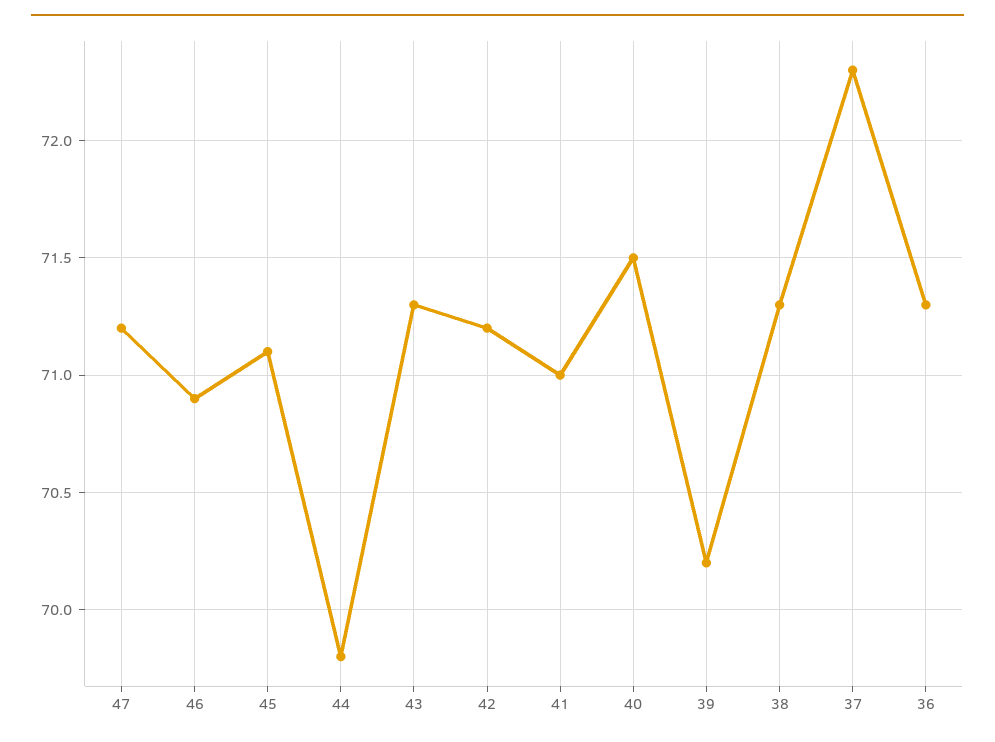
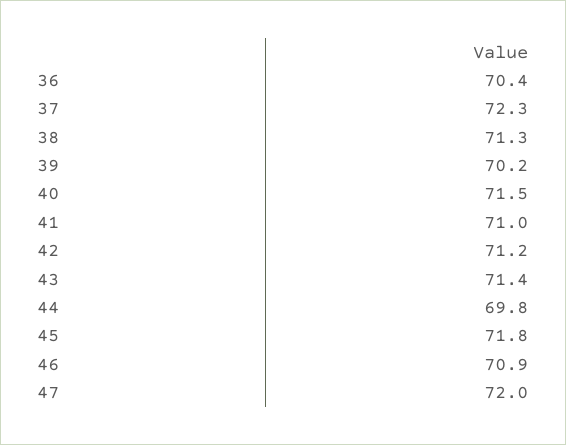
47: 71.2 -> 72
45: 71.1 -> 71.8
43: 71.3 -> 71.4
36: 71.3 -> 70.4

